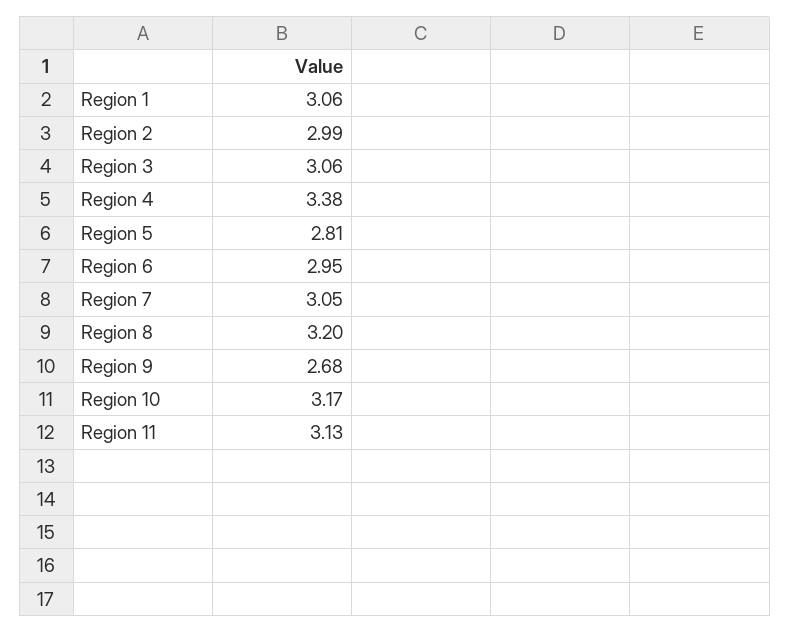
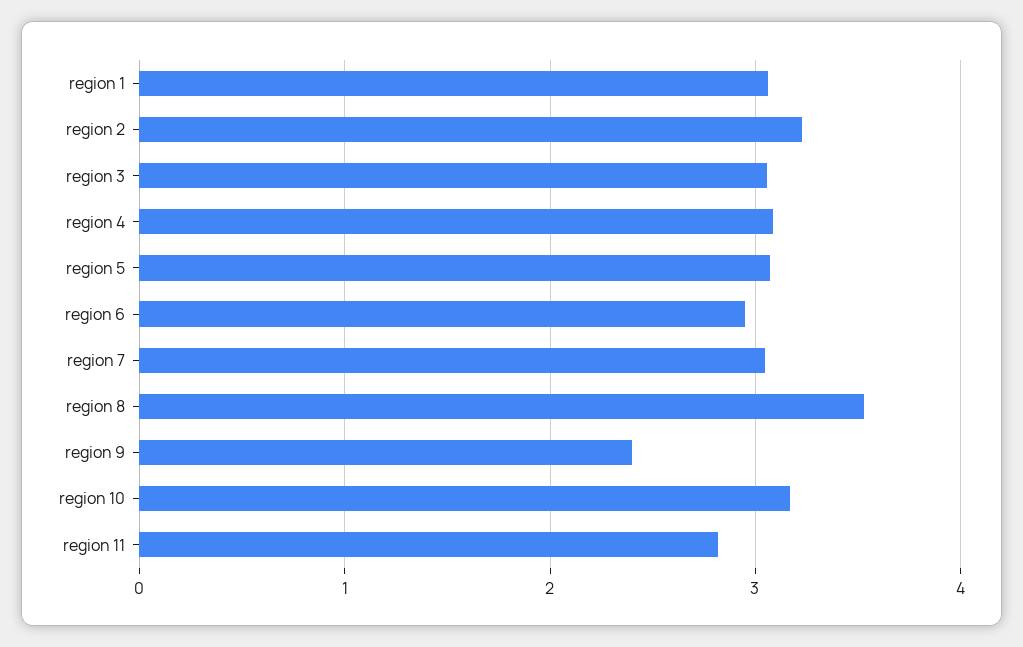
Region 2: 2.99 -> 3.2
Region 4: 3.38 -> 3.1
Region 5: 2.81 -> 3.1
Region 8: 3.2 -> 3.5
Region 9: 2.68 -> 2.4
Region 11: 3.13 -> 2.8

